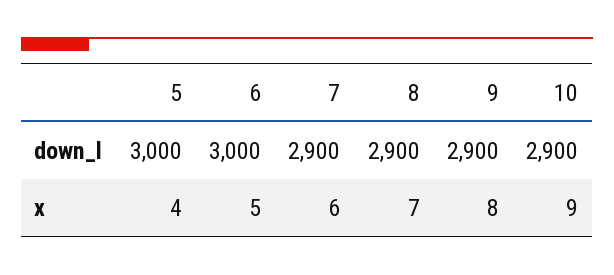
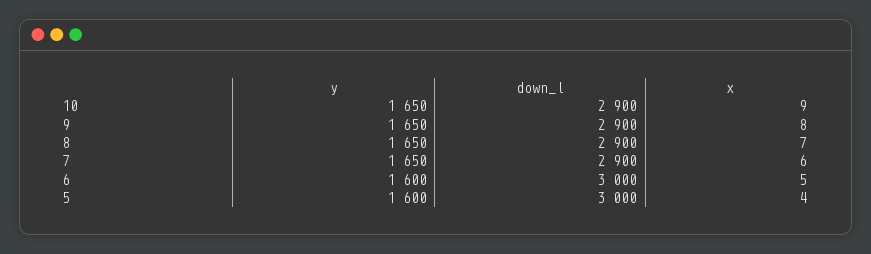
10, y: none -> 1650
9, y: none -> 1650
8, y: none -> 1650
7, y: none -> 1650
6, y: none -> 1600
5, y: none -> 1600

